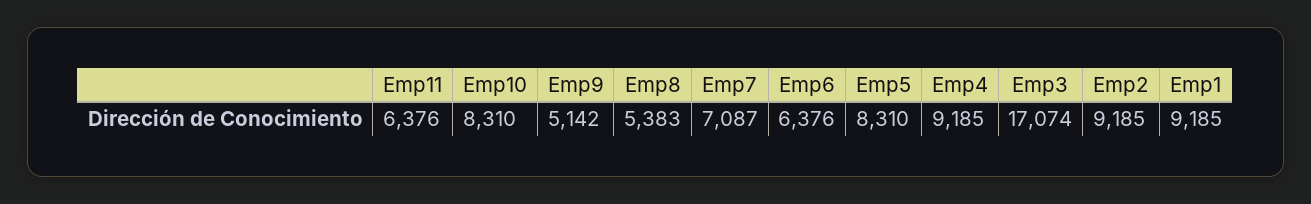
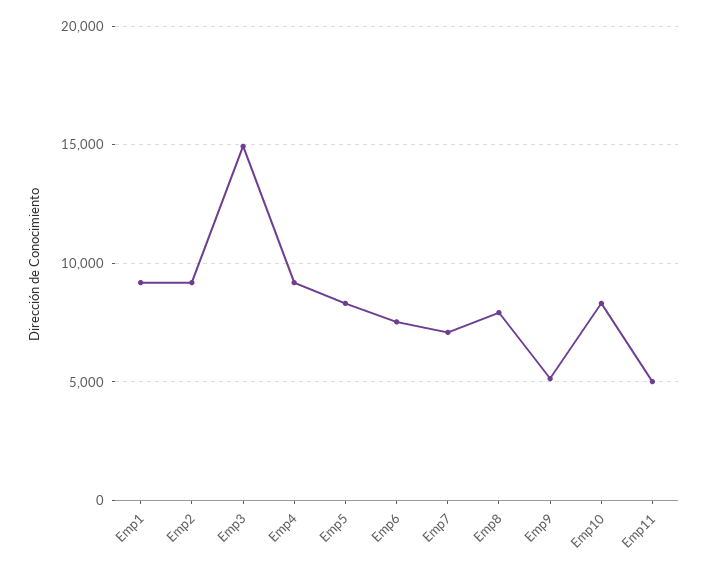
Emp11: 6376 -> 5000
Emp8: 5383 -> 8000
Emp6: 6376 -> 7500
Emp3: 17074 -> 15000

